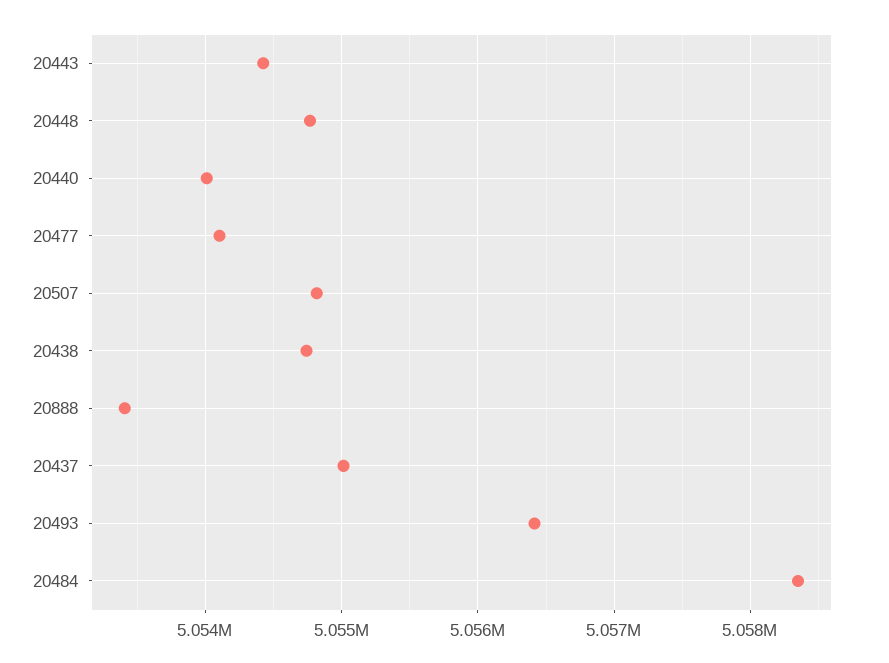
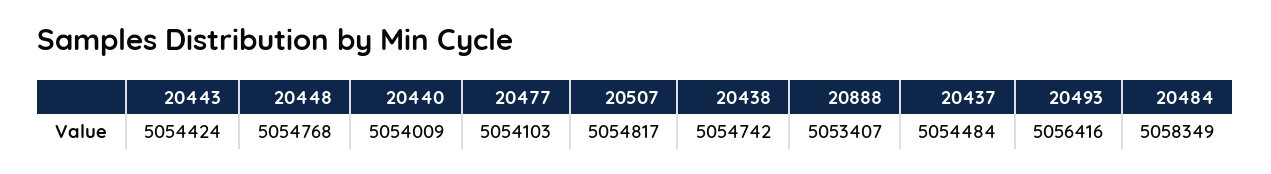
20437: 5055000 -> 5054484

